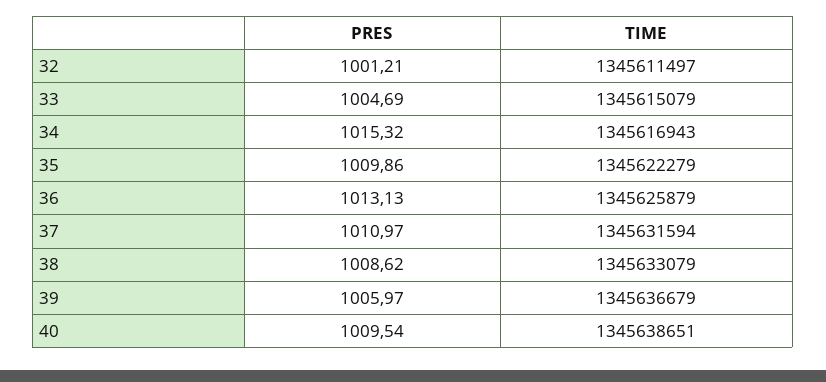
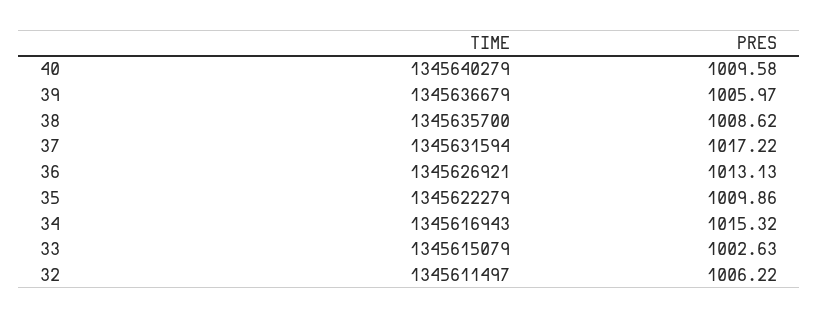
PRES, 32: 1001.21 -> 1006.22
PRES, 33: 1004.69 -> 1002.63
TIME, 36: 1345625879 -> 1345626921
PRES, 37: 1010.97 -> 1017.22
TIME, 38: 1345633079 -> 1345635700
PRES, 40: 1009.54 -> 1009.58
TIME, 40: 1345638651 -> 1345640279

